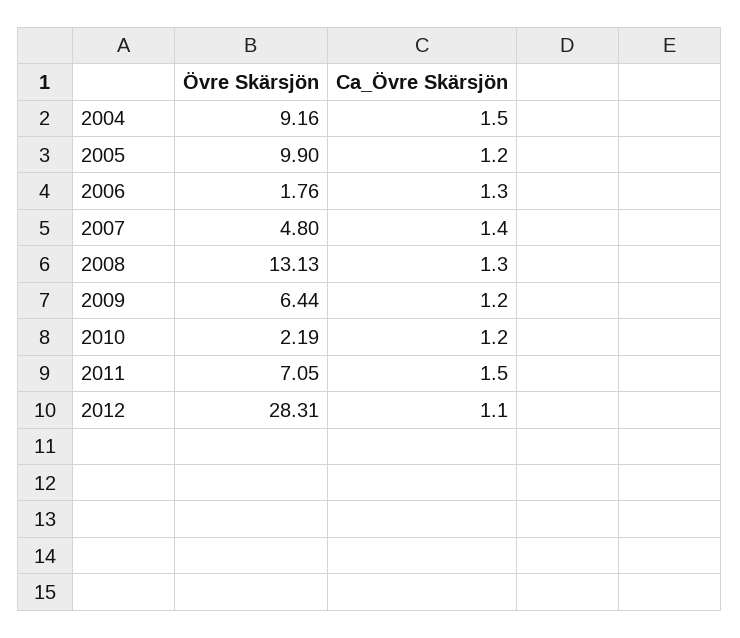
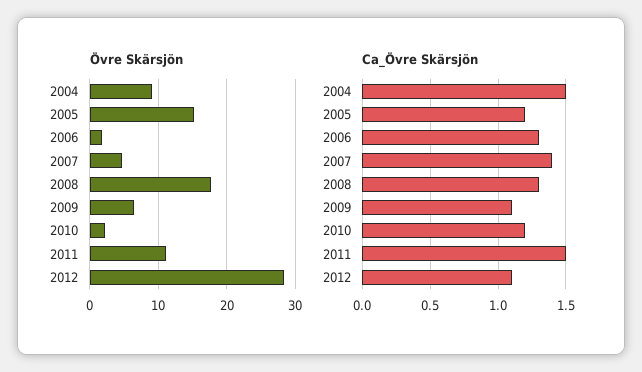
Övre Skärsjön, 2005: 9.9 -> 15
Övre Skärsjön, 2008: 13.13 -> 18
Ca_Övre Skärsjön, 2009: 1.2 -> 1.1
Övre Skärsjön, 2011: 7.05 -> 11

